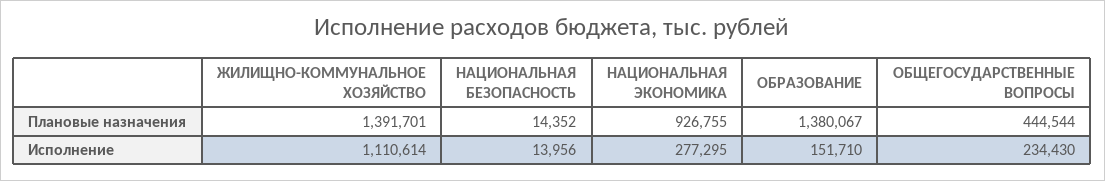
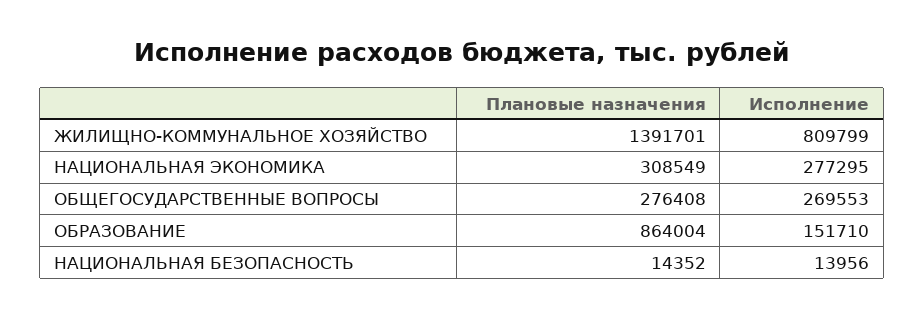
НАЦИОНАЛЬНАЯ ЭКОНОМИКА, Плановые назначения: 926755 -> 308549
ОБРАЗОВАНИЕ, Плановые назначения: 1380067 -> 864004
ОБЩЕГОСУДАРСТВЕННЫЕ ВОПРОСЫ, Плановые назначения: 444544 -> 276408
ЖИЛИЩНО-КОММУНАЛЬНОЕ ХОЗЯЙСТВО, Исполнение: 1110614 -> 809799
ОБЩЕГОСУДАРСТВЕННЫЕ ВОПРОСЫ, Исполнение: 234430 -> 269553

